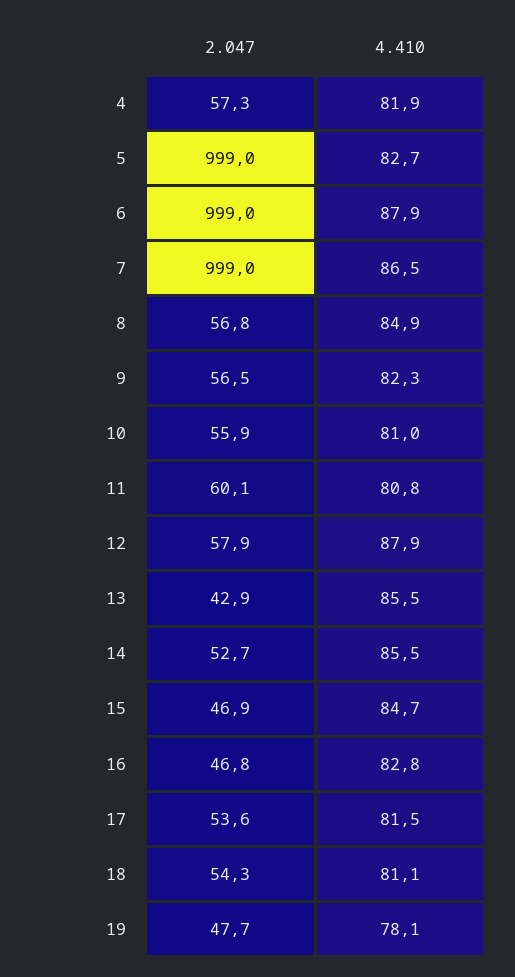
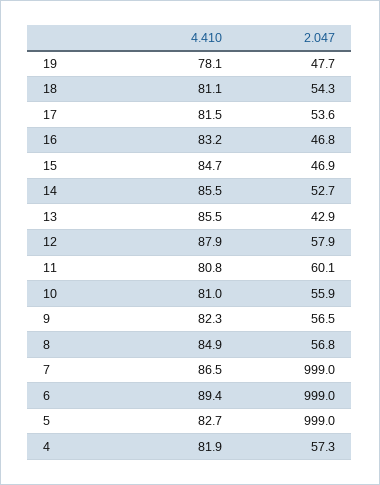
4.410, 6: 87.9 -> 89.4
4.410, 16: 82.8 -> 83.2

